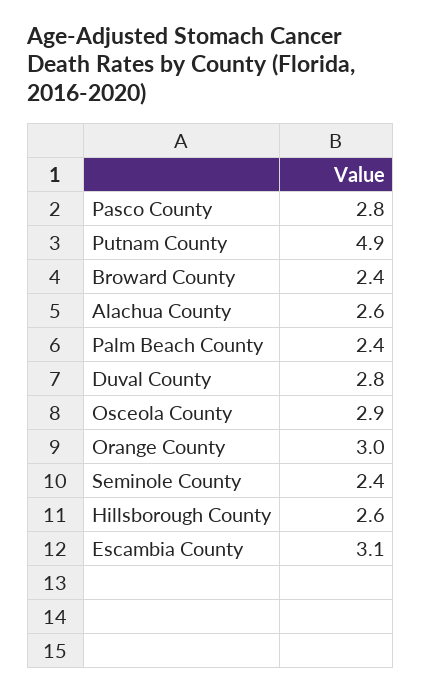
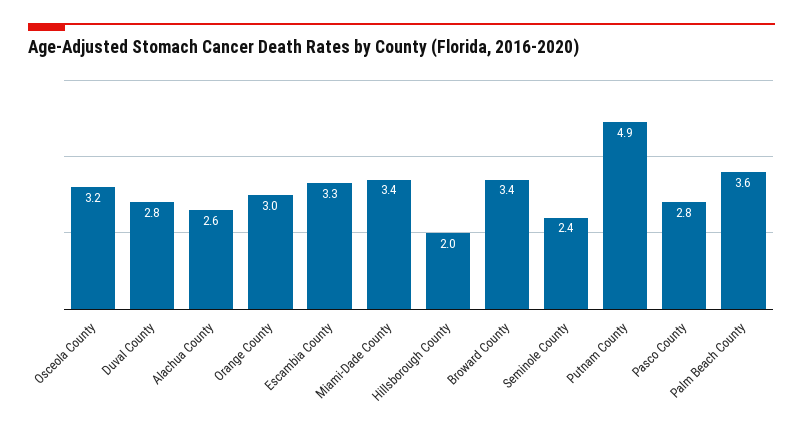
Broward County: 2.4 -> 3.4
Palm Beach County: 2.4 -> 3.6
Osceola County: 2.9 -> 3.2
Hillsborough County: 2.6 -> 2
Escambia County: 3.1 -> 3.3
Miami-Dade County: none -> 3.4

